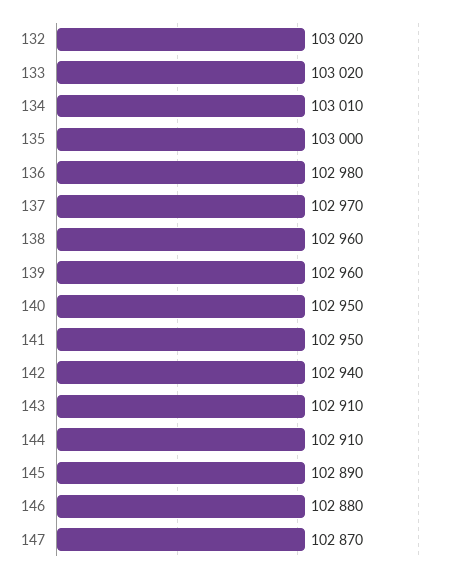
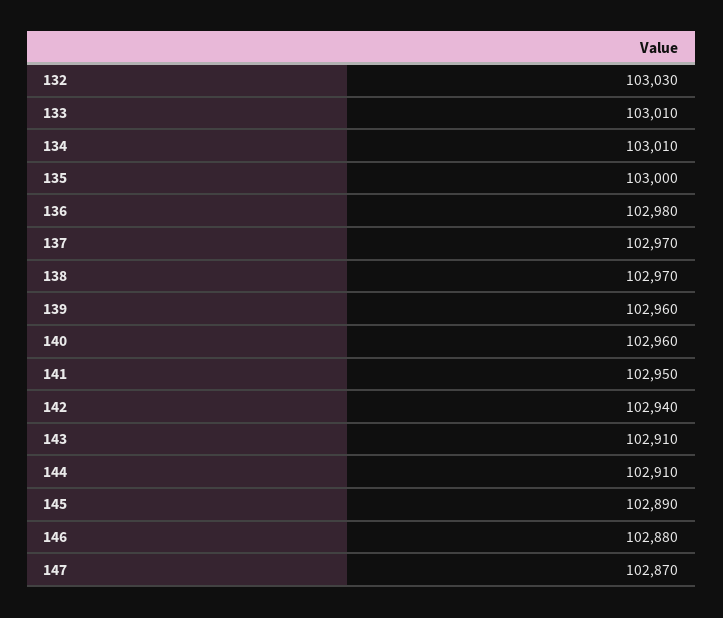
132: 103020 -> 103030
133: 103020 -> 103010
138: 102960 -> 102970
140: 102950 -> 102960

